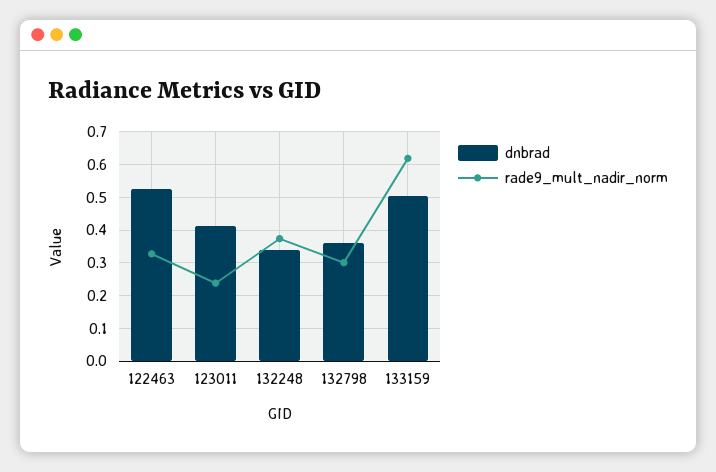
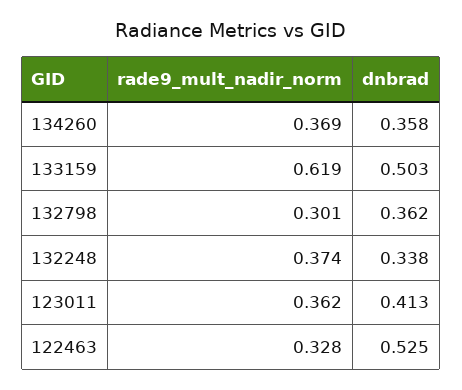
rade9_mult_nadir_norm, 123011: 0.24 -> 0.362
rade9_mult_nadir_norm, 134260: none -> 0.369
dnbrad, 134260: none -> 0.358

